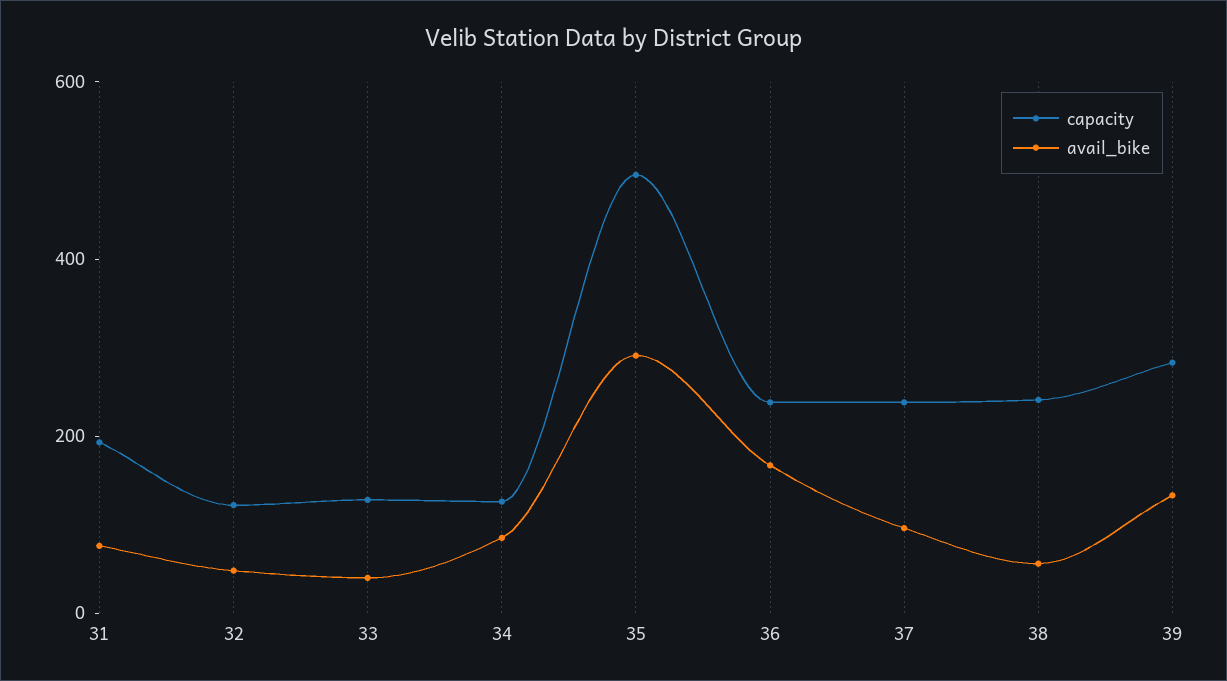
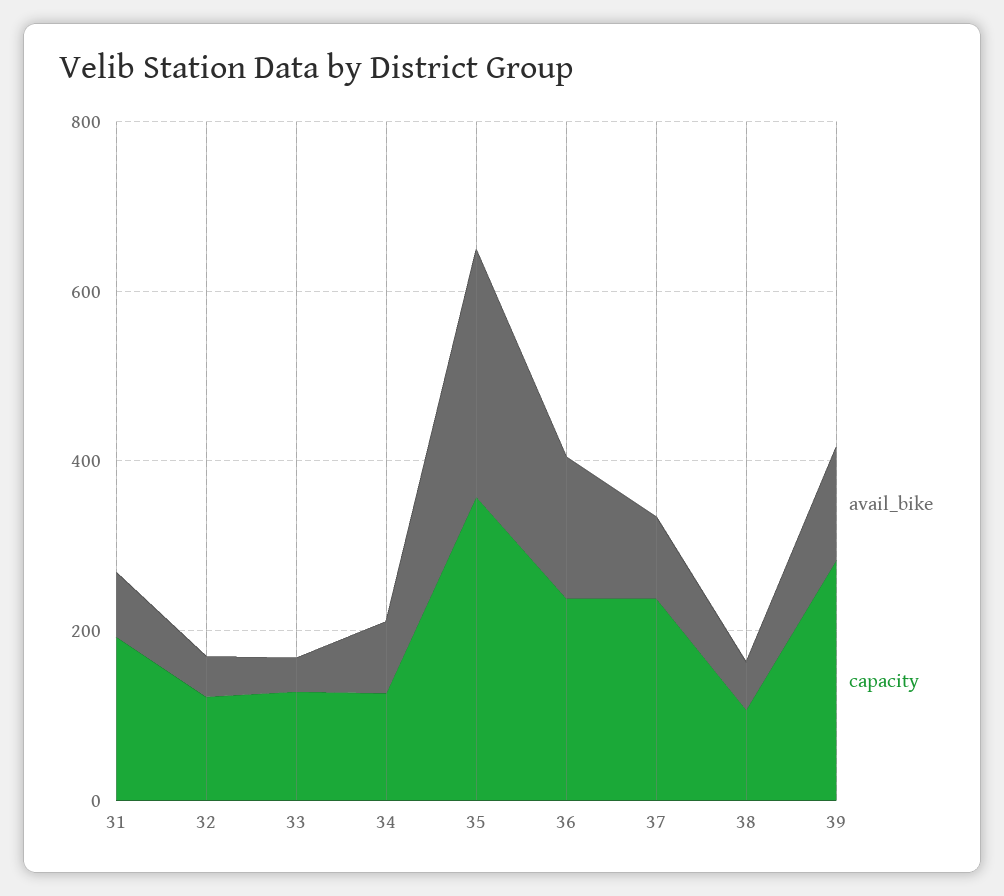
capacity, 35: 500 -> 350
capacity, 38: 250 -> 100

